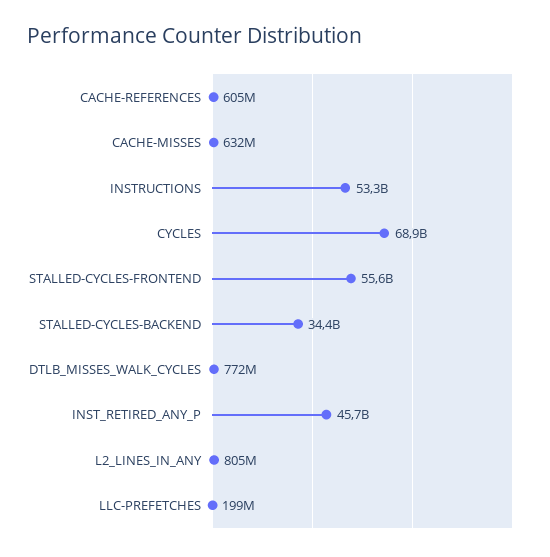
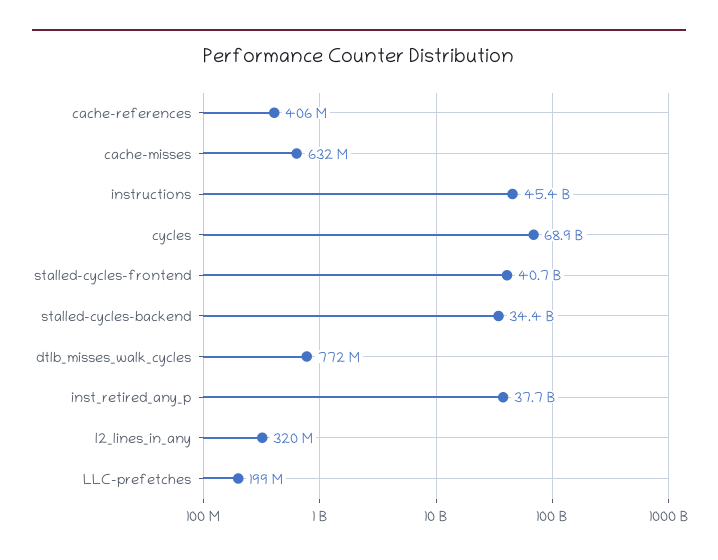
CACHE-REFERENCES: 605000000 -> 406000000
INSTRUCTIONS: 53300000000 -> 45400000000
STALLED-CYCLES-FRONTEND: 55600000000 -> 40700000000
INST_RETIRED_ANY_P: 45700000000 -> 37700000000
L2_LINES_IN_ANY: 805000000 -> 320000000

